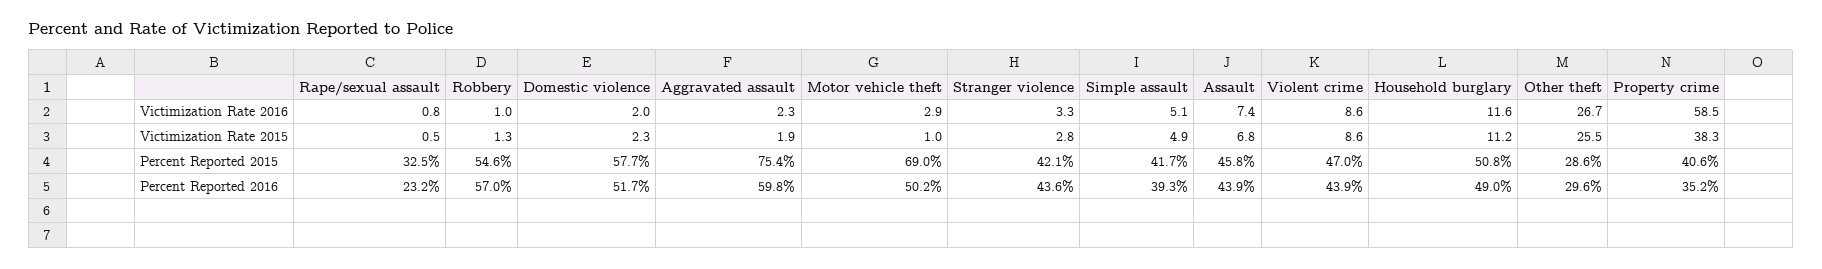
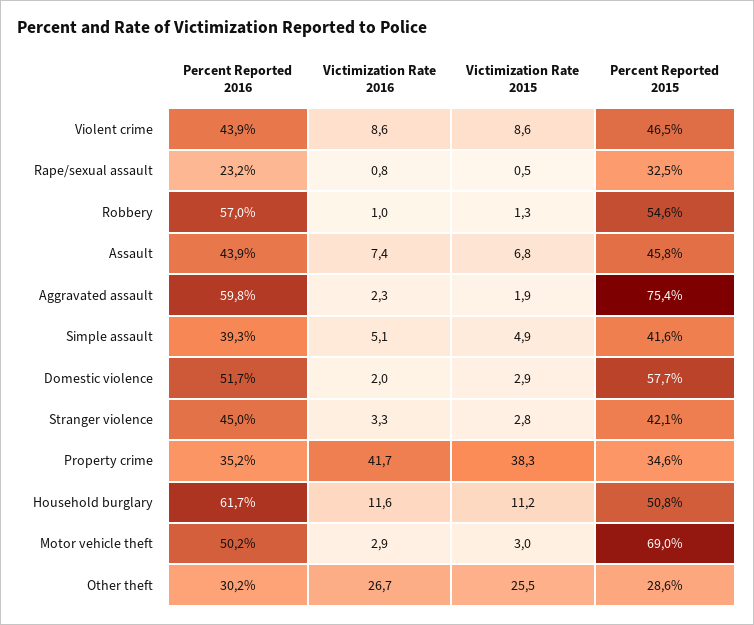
Property crime, Victimization Rate 2016: 58.5 -> 41.7
Domestic violence, Victimization Rate 2015: 2.3 -> 2.9
Motor vehicle theft, Victimization Rate 2015: 1 -> 3
Simple assault, Percent Reported 2015: 41.7 -> 41.6
Violent crime, Percent Reported 2015: 47 -> 46.5
Property crime, Percent Reported 2015: 40.6 -> 34.6
Stranger violence, Percent Reported 2016: 43.6 -> 45
Household burglary, Percent Reported 2016: 49 -> 61.7
Other theft, Percent Reported 2016: 29.6 -> 30.2

